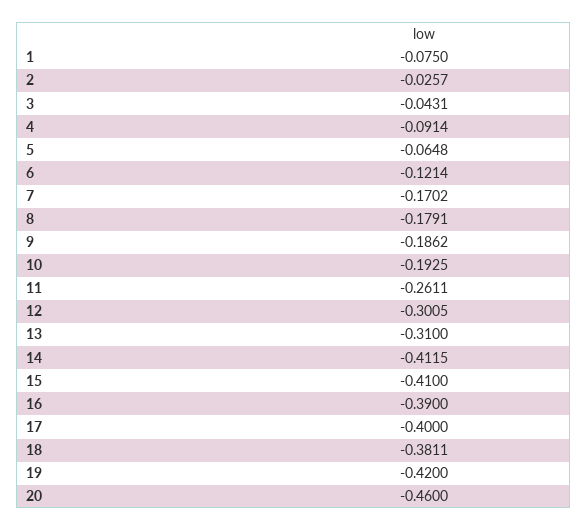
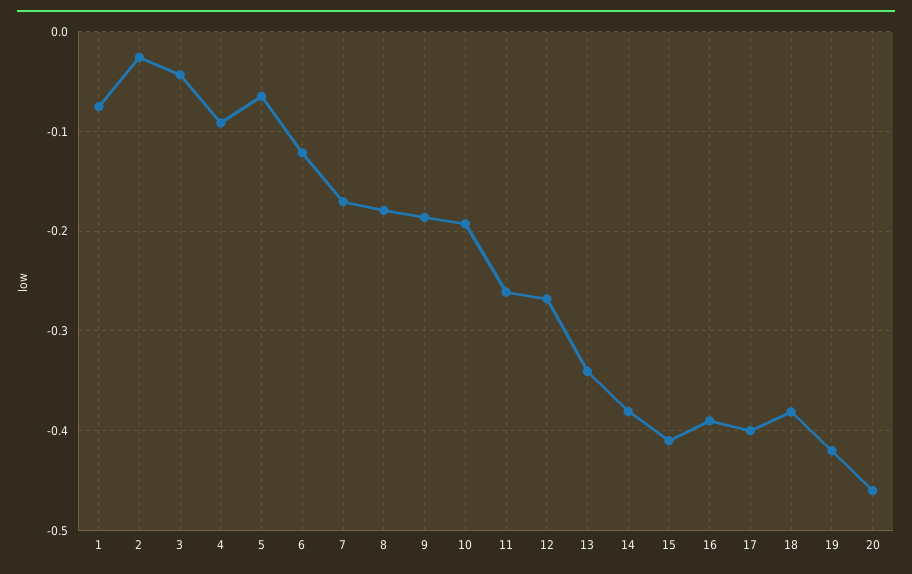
12: -0.3005 -> -0.27
13: -0.31 -> -0.34
14: -0.4115 -> -0.38

